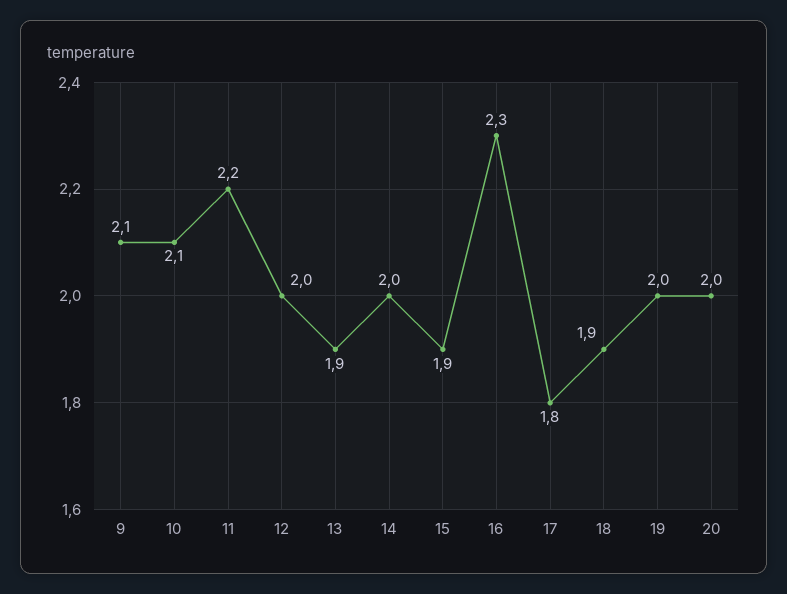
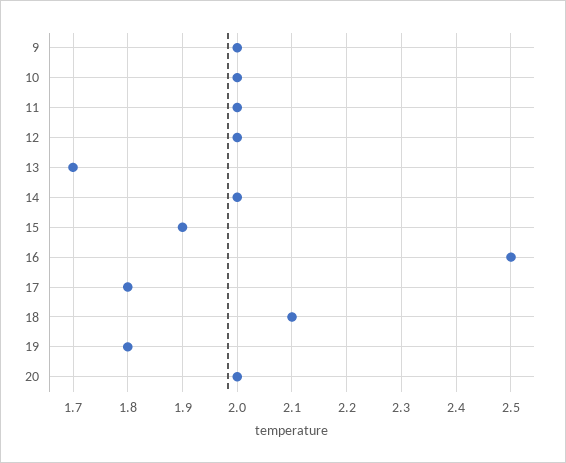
9: 2.1 -> 2
10: 2.1 -> 2
11: 2.2 -> 2
13: 1.9 -> 1.7
16: 2.3 -> 2.5
18: 1.9 -> 2.1
19: 2 -> 1.8

